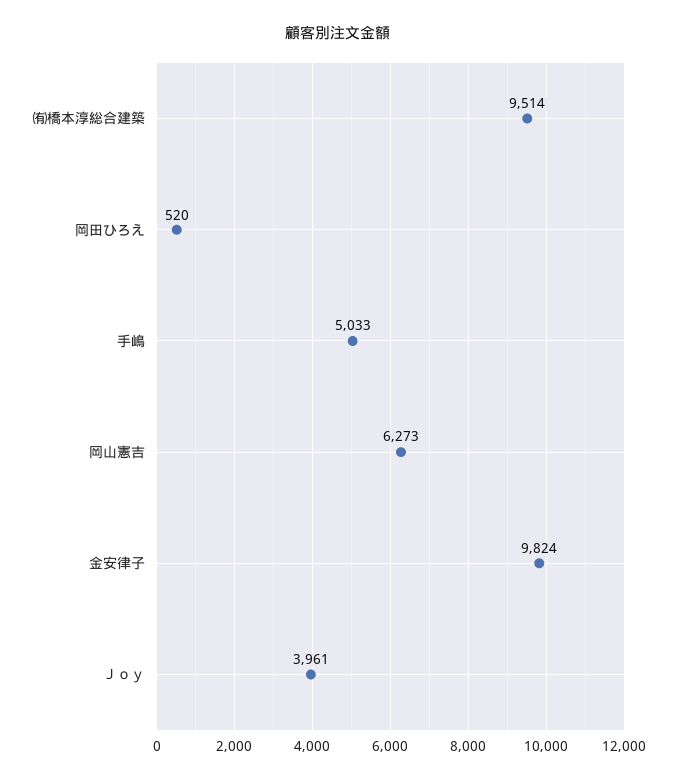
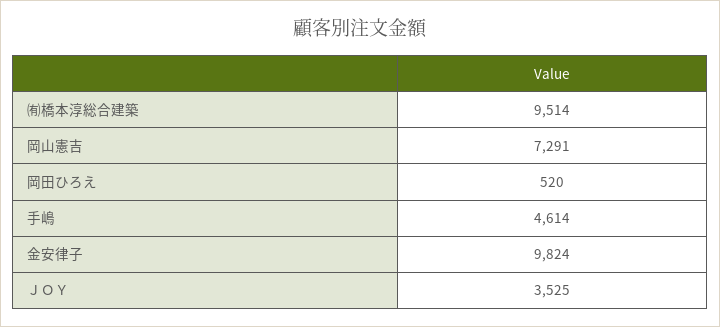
手嶋: 5033 -> 4614
岡山憲吉: 6273 -> 7291
Ｊｏｙ: 3961 -> 3525

